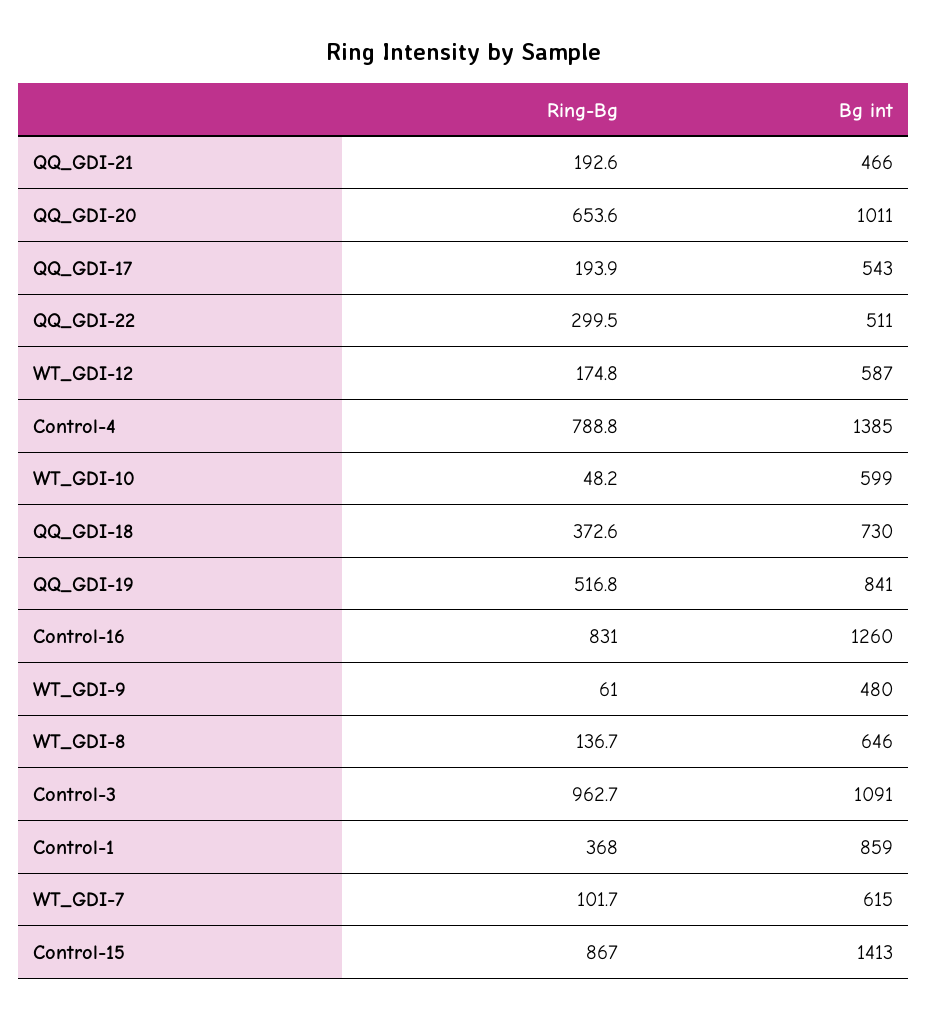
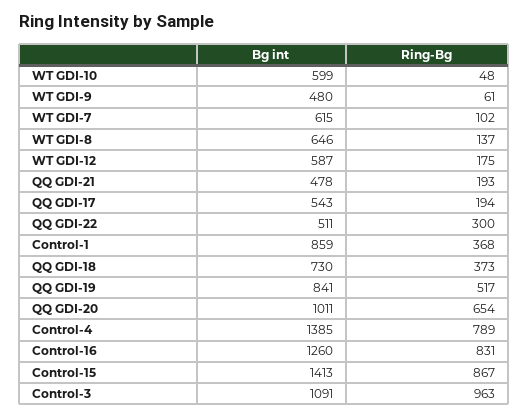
Bg int, QQ_GDI-21: 466 -> 478

